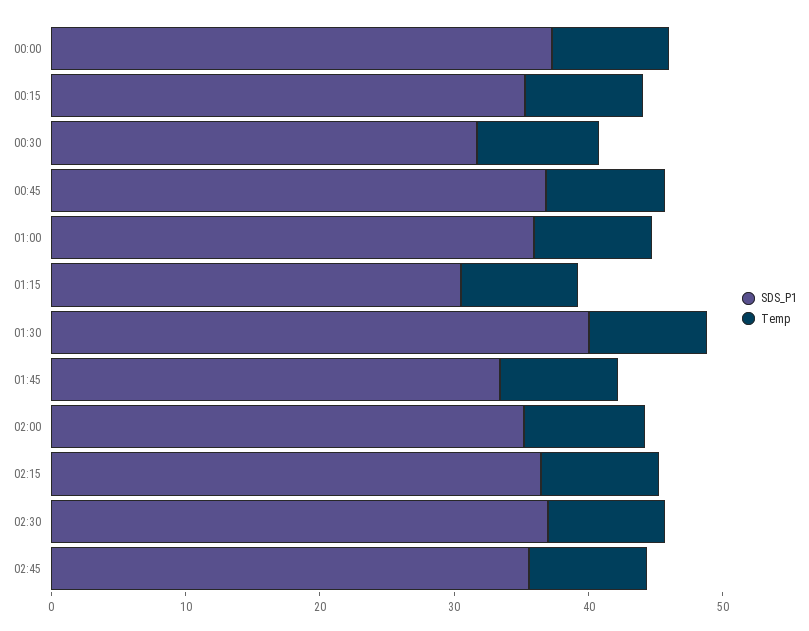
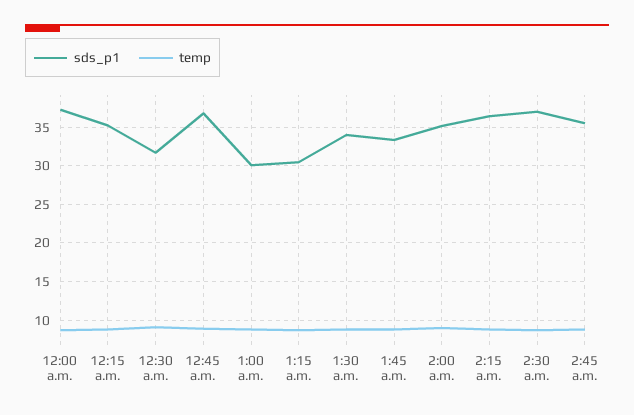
SDS_P1, 01:00: 36 -> 30
SDS_P1, 01:30: 40 -> 34

